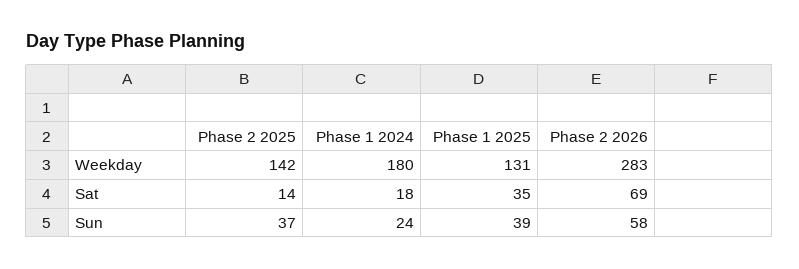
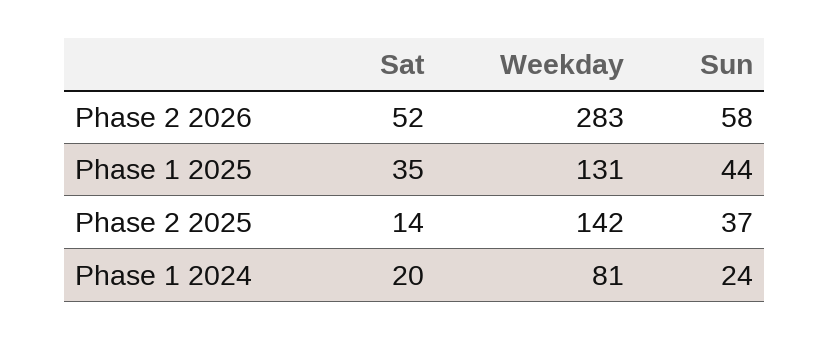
Phase 1 2024, Weekday: 180 -> 81
Phase 1 2024, Sat: 18 -> 20
Phase 2 2026, Sat: 69 -> 52
Phase 1 2025, Sun: 39 -> 44

